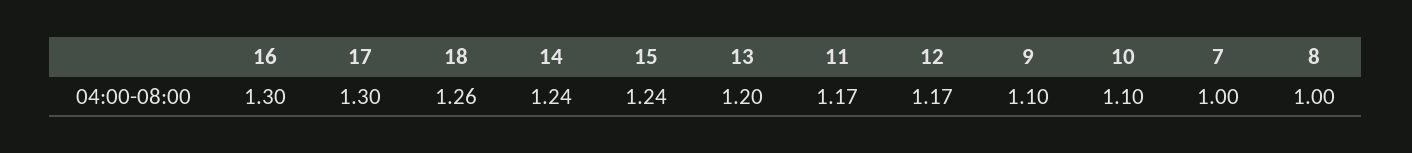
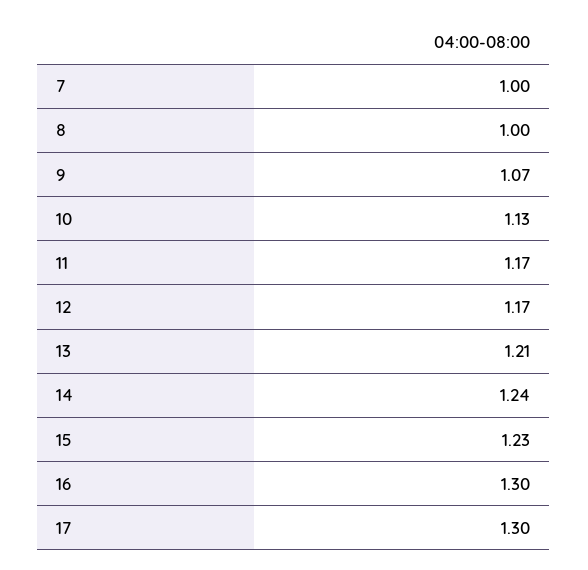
18: 1.26 -> none
15: 1.24 -> 1.23
13: 1.2 -> 1.21
9: 1.1 -> 1.07
10: 1.1 -> 1.13

